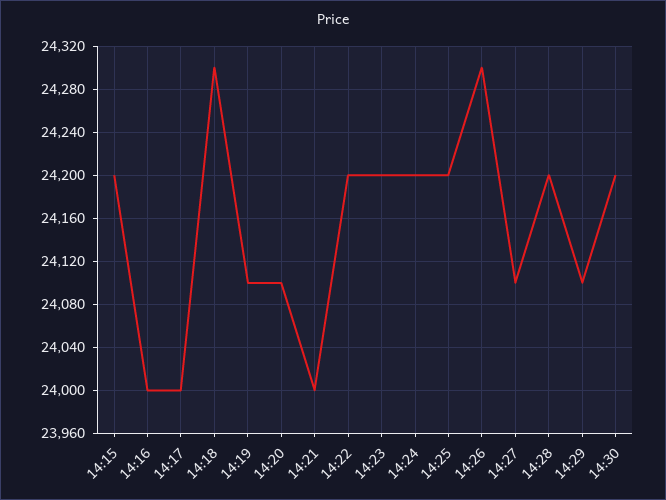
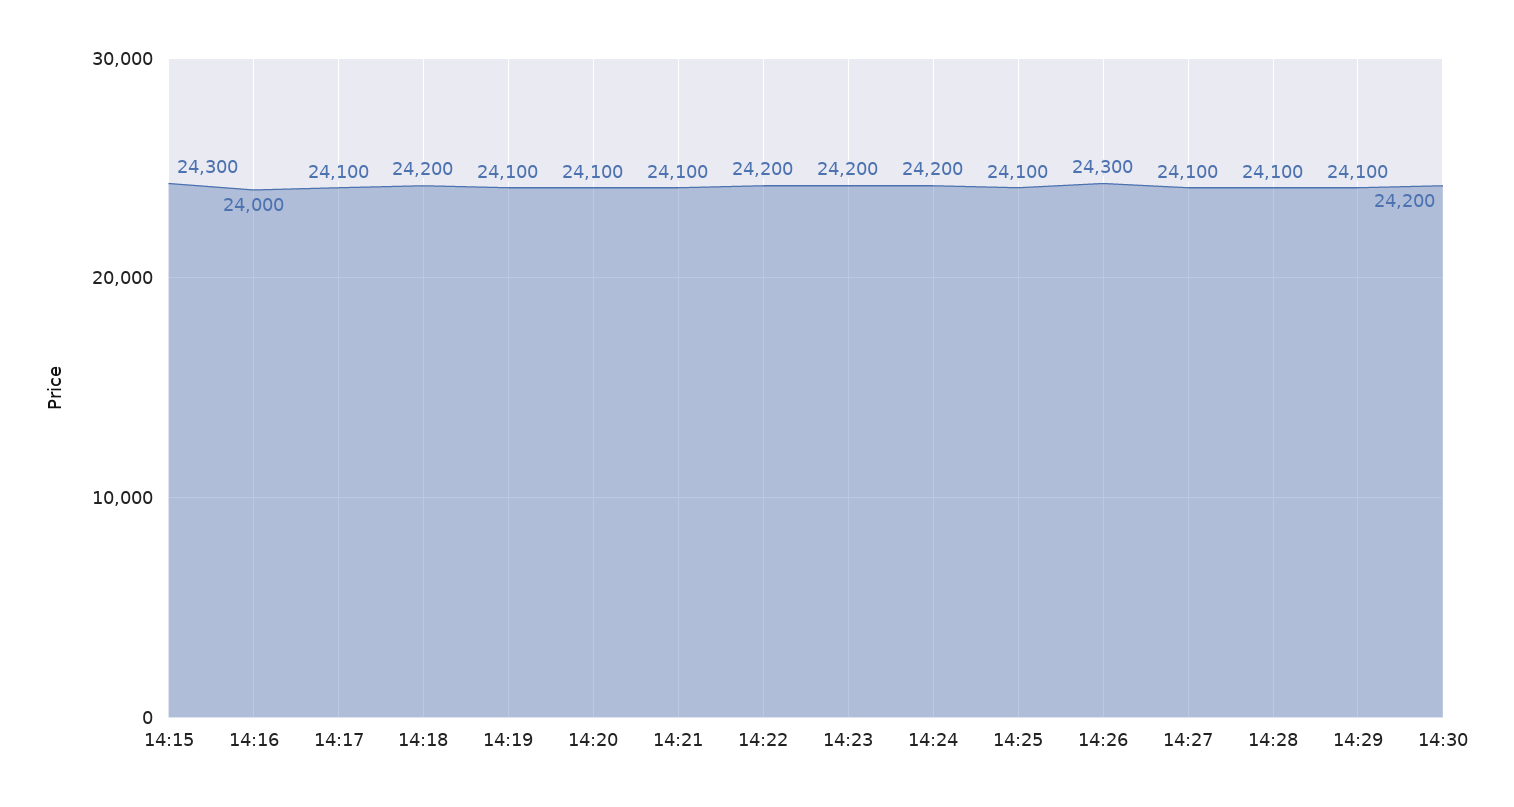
14:15: 24200 -> 24300
14:17: 24000 -> 24100
14:18: 24300 -> 24200
14:21: 24000 -> 24100
14:25: 24200 -> 24100
14:28: 24200 -> 24100

